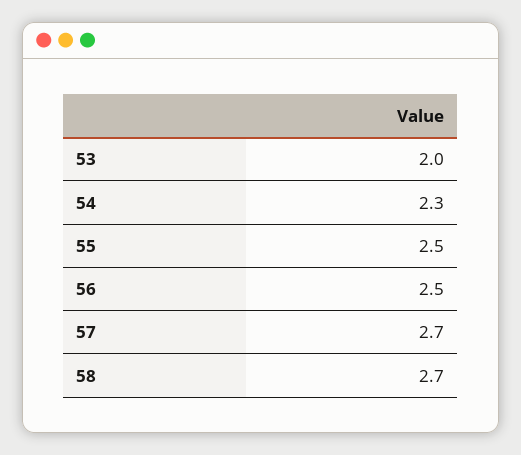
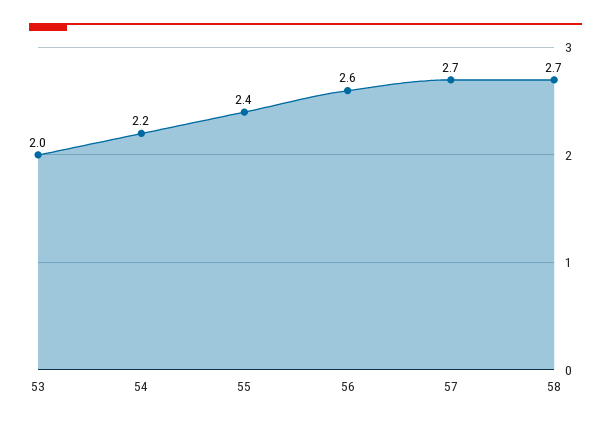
54: 2.3 -> 2.2
55: 2.5 -> 2.4
56: 2.5 -> 2.6

